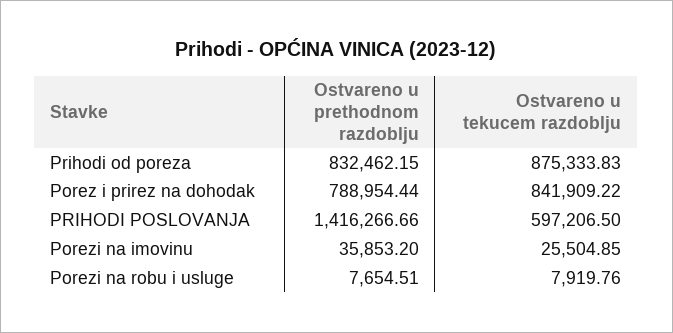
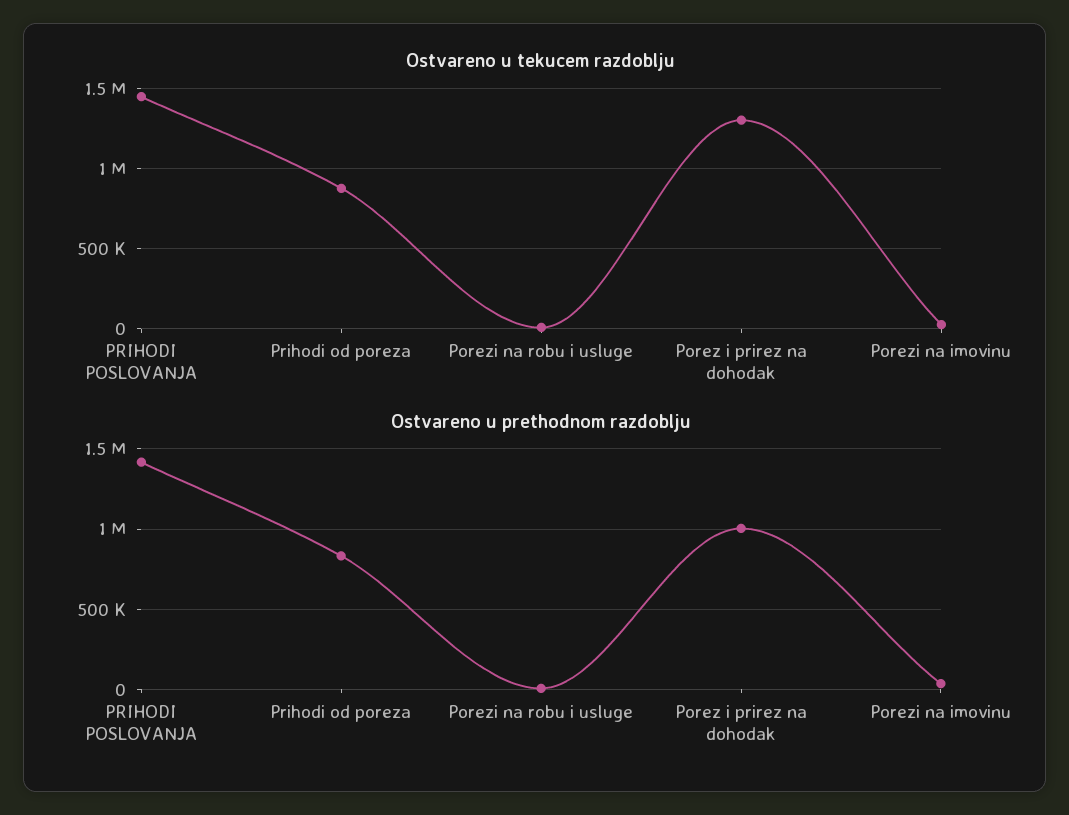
Ostvareno u prethodnom razdoblju, Porez i prirez na dohodak: 788954.44 -> 1000000
Ostvareno u tekucem razdoblju, Porez i prirez na dohodak: 841909.22 -> 1300000
Ostvareno u tekucem razdoblju, PRIHODI POSLOVANJA: 597206.5 -> 1450000

